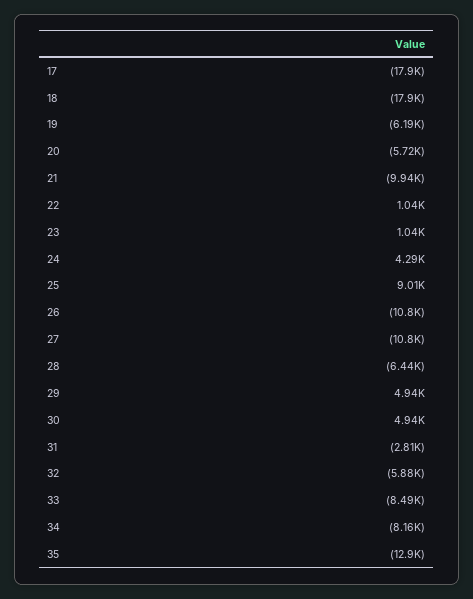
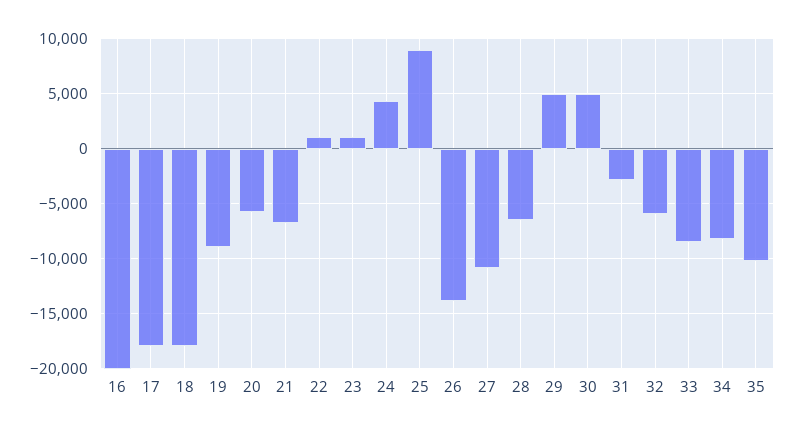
19: -6190 -> -9000
21: -9940 -> -7000
26: -10800 -> -14000
35: -12900 -> -10000
16: none -> -20000

